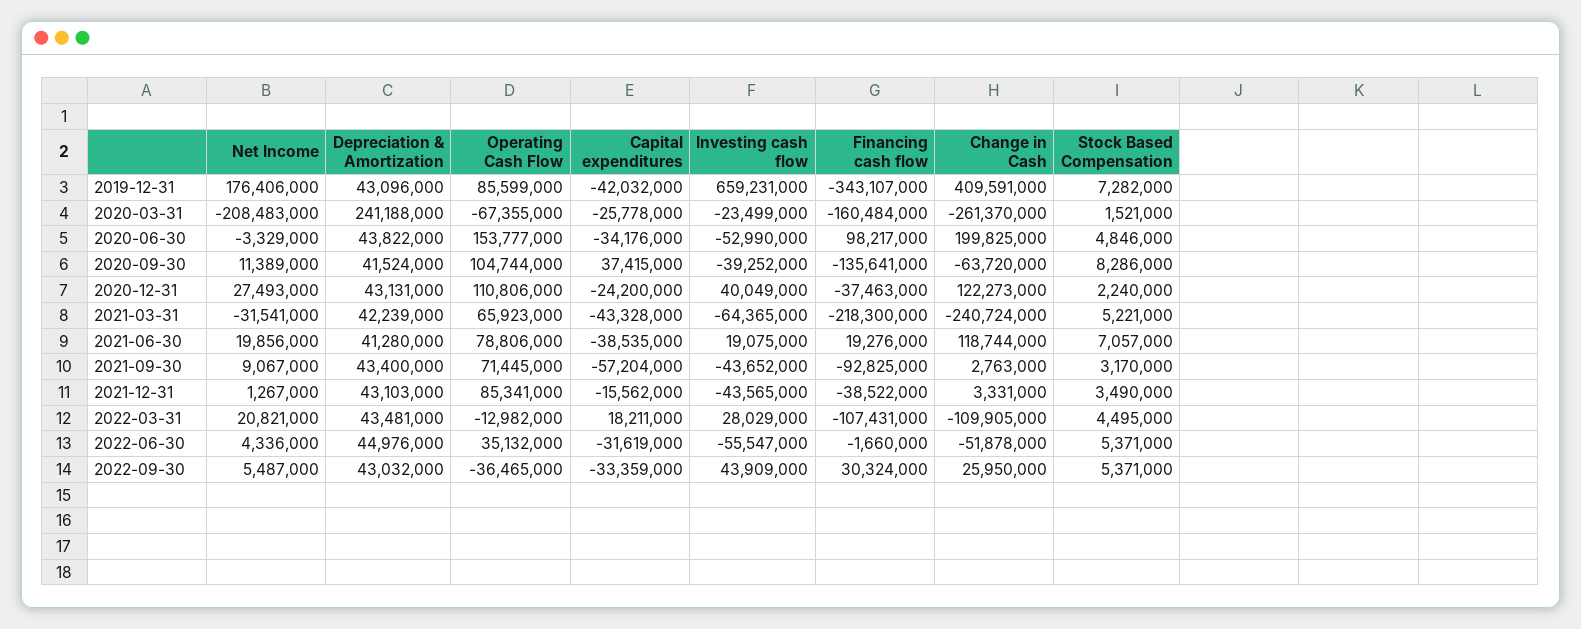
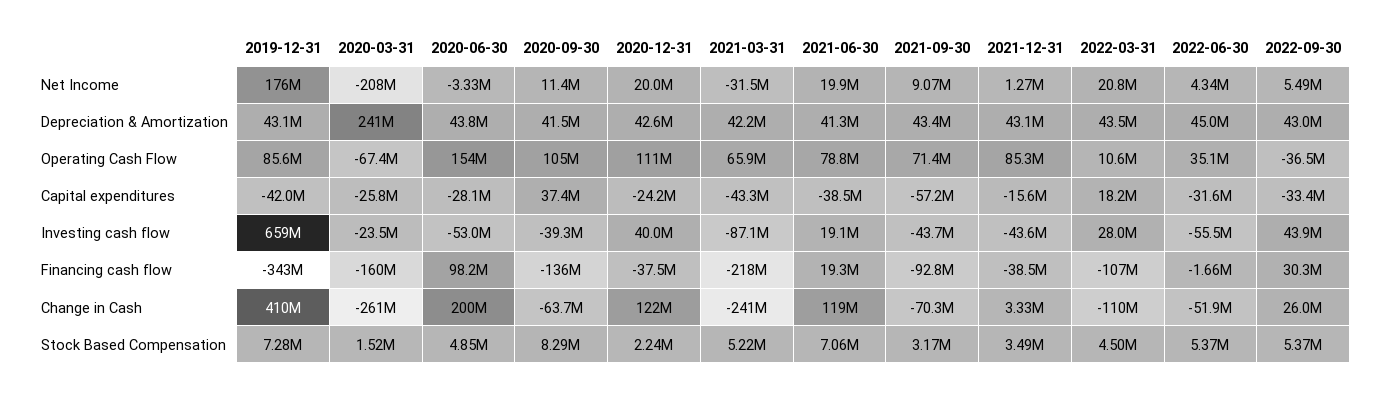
Capital expenditures, 2020-06-30: -34176000 -> -28100000
Net Income, 2020-12-31: 27493000 -> 20000000
Depreciation & Amortization, 2020-12-31: 43131000 -> 42600000
Investing cash flow, 2021-03-31: -64365000 -> -87100000
Change in Cash, 2021-09-30: 2763000 -> -70300000
Operating Cash Flow, 2022-03-31: -12982000 -> 10600000

